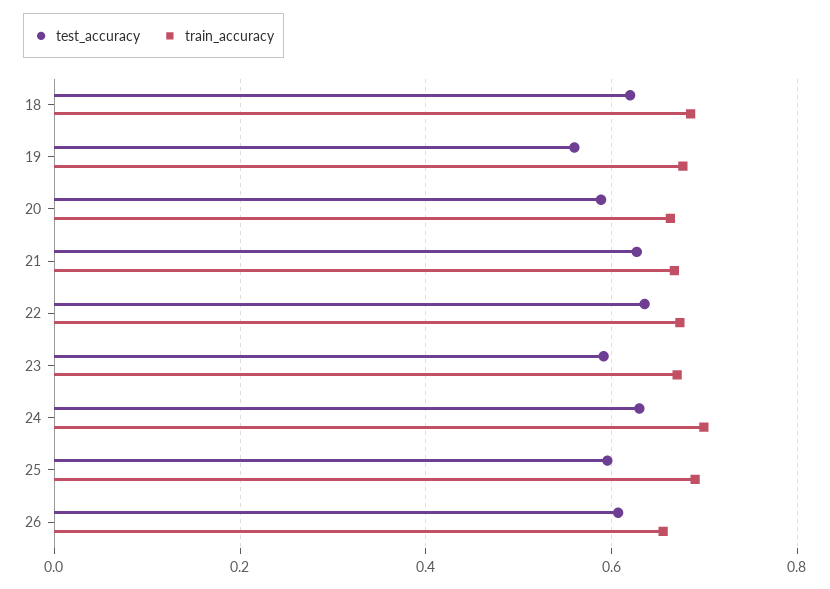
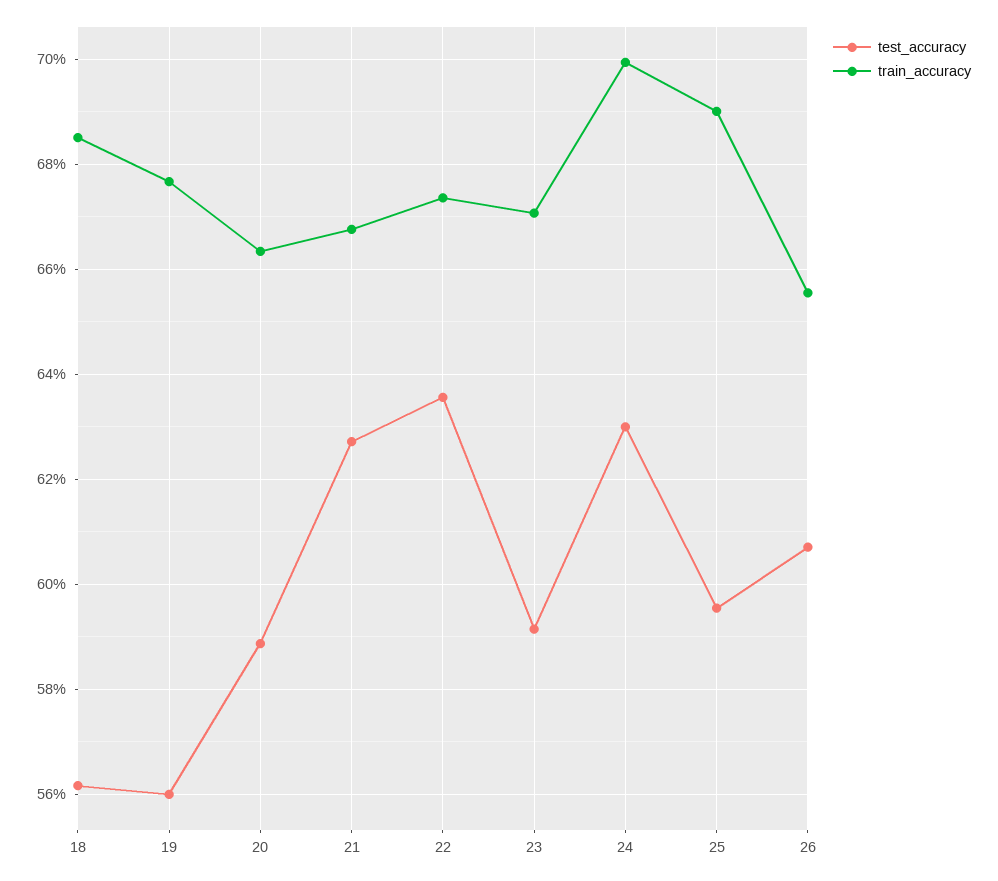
test_accuracy, 18: 0.62 -> 0.562

